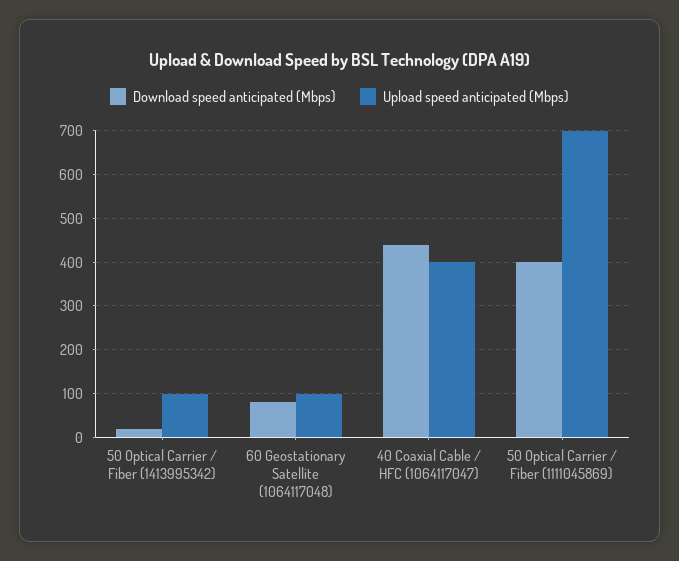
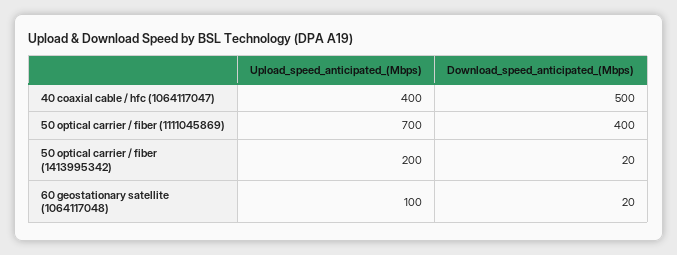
Upload speed anticipated (Mbps), 50 Optical Carrier / Fiber (1413995342): 100 -> 200
Download speed anticipated (Mbps), 60 Geostationary Satellite (1064117048): 80 -> 20
Download speed anticipated (Mbps), 40 Coaxial Cable / HFC (1064117047): 440 -> 500

